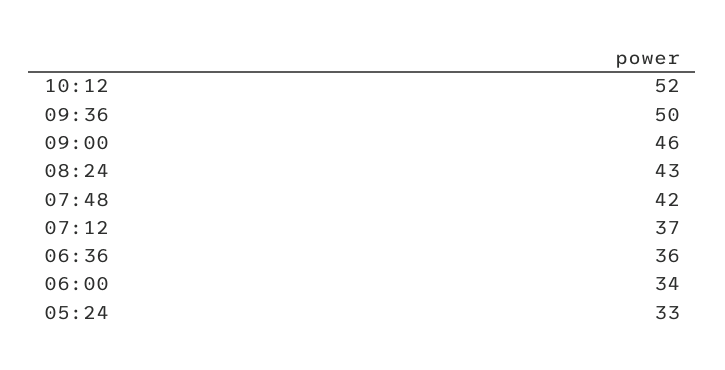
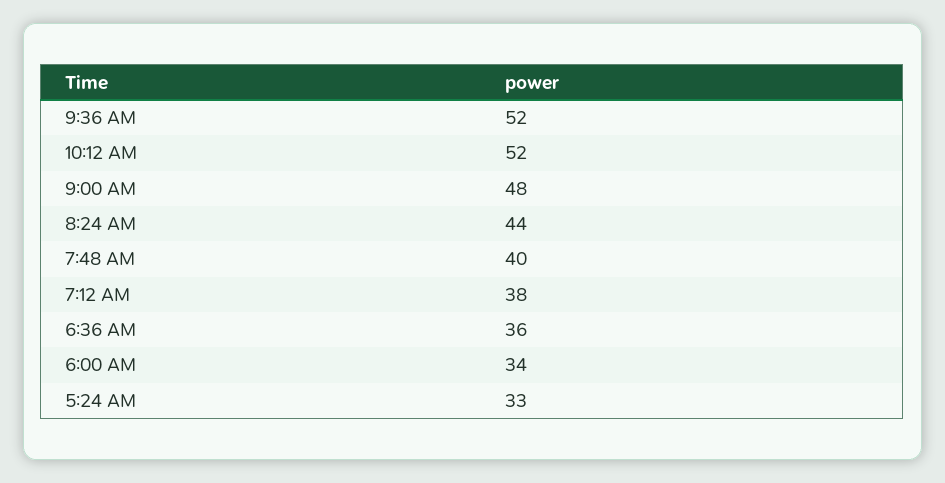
09:36: 50 -> 52
09:00: 46 -> 48
08:24: 43 -> 44
07:48: 42 -> 40
07:12: 37 -> 38

